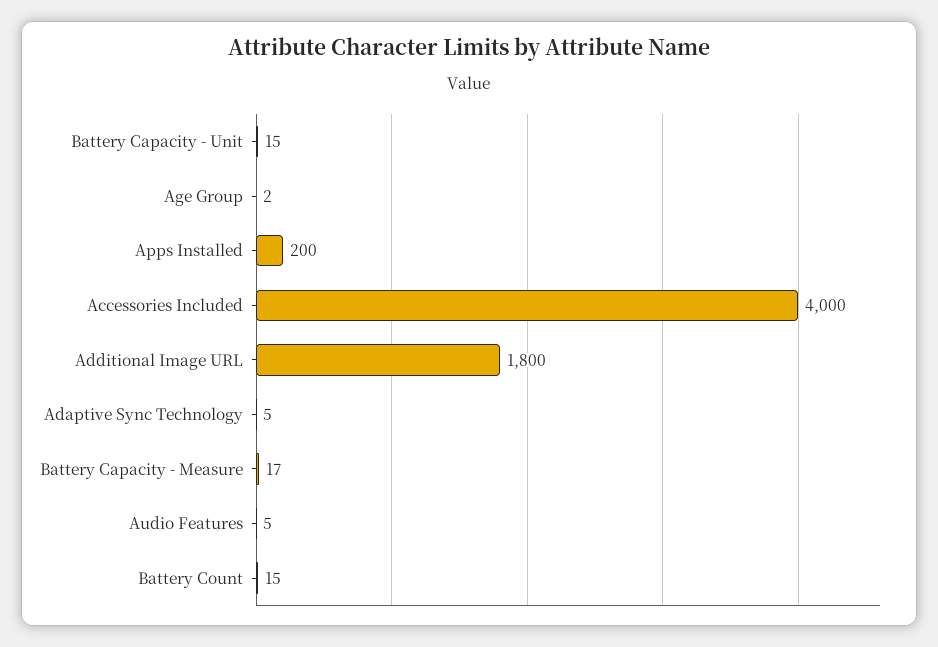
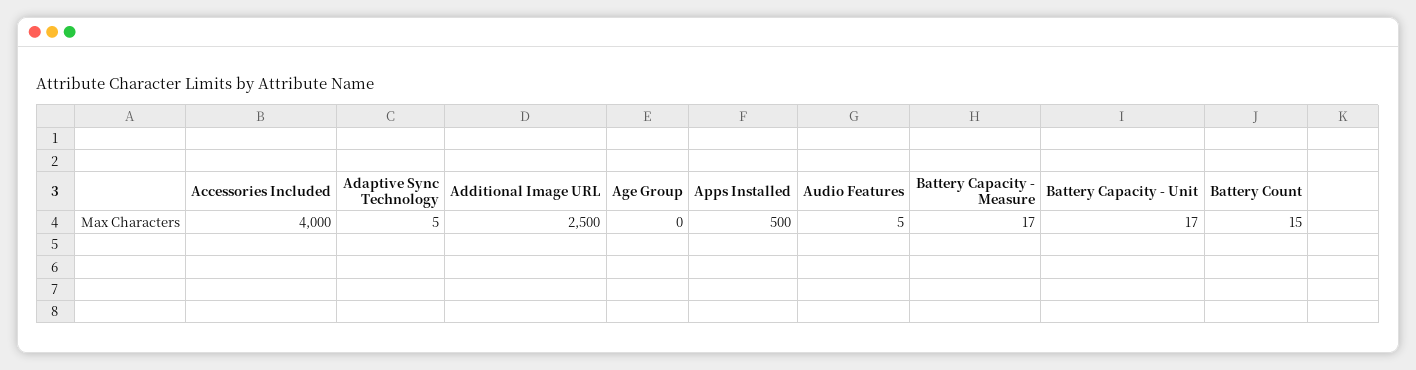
Battery Capacity - Unit: 15 -> 17
Age Group: 2 -> 0
Apps Installed: 200 -> 500
Additional Image URL: 1800 -> 2500

